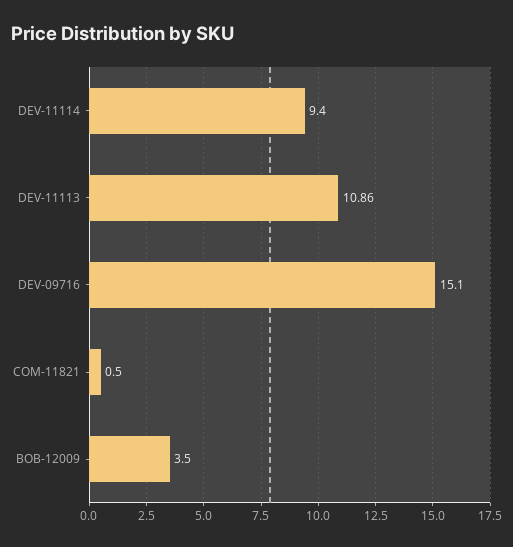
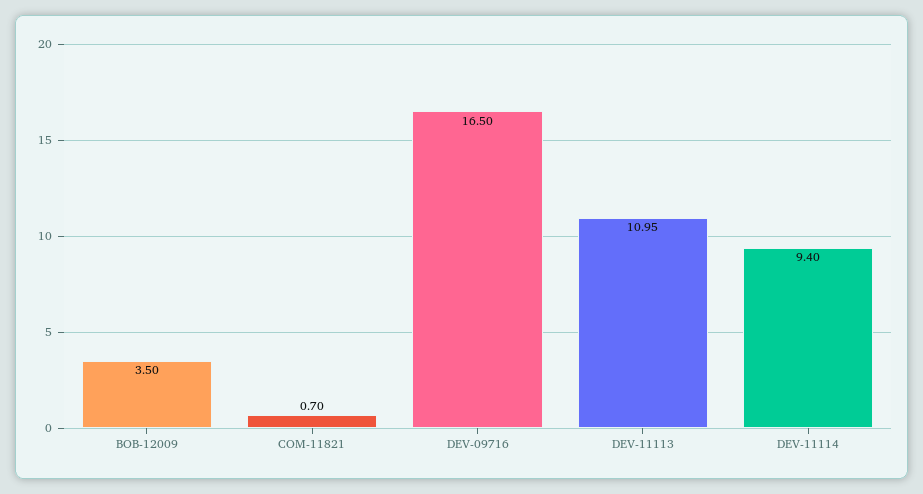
DEV-11113: 10.86 -> 10.95
DEV-09716: 15.1 -> 16.5
COM-11821: 0.5 -> 0.7

